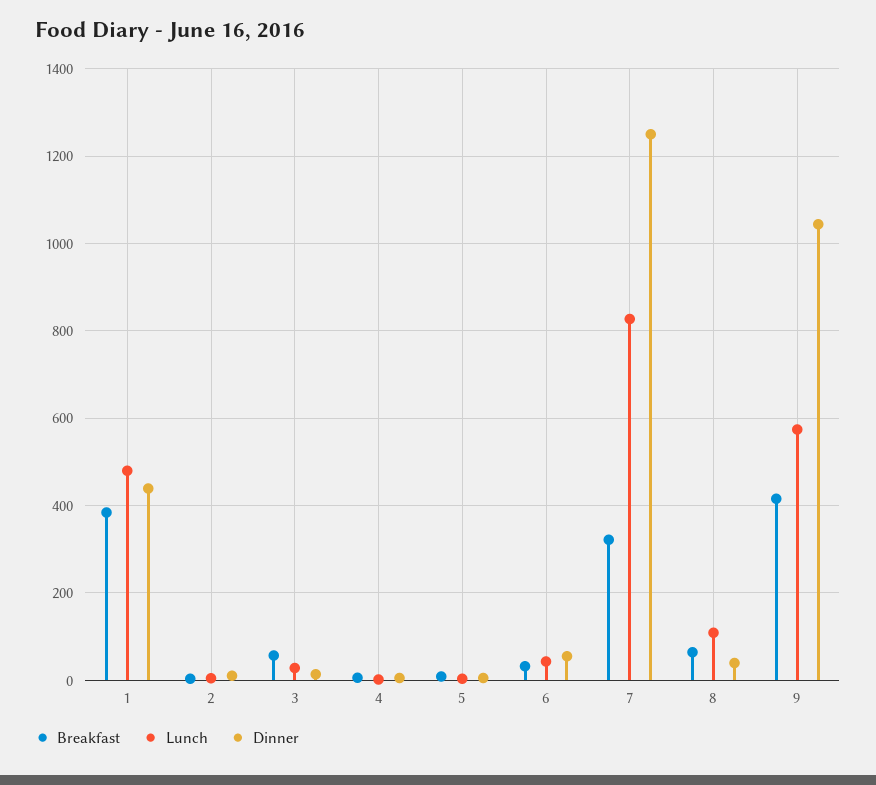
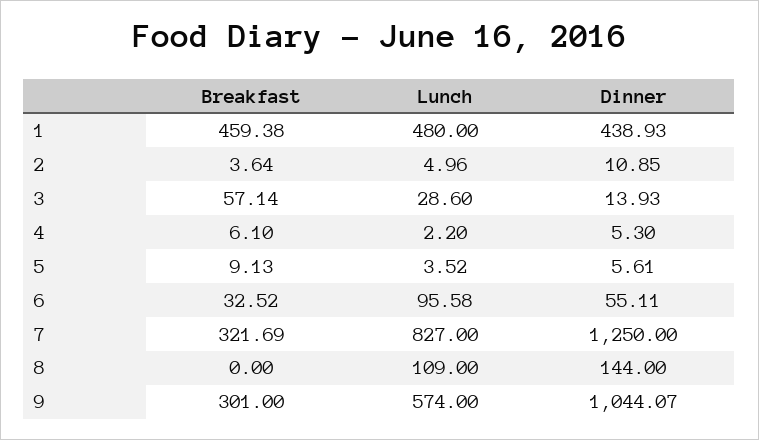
Breakfast, 1: 380 -> 459.38
Lunch, 6: 40 -> 95.58
Breakfast, 8: 60 -> 0
Dinner, 8: 40 -> 144
Breakfast, 9: 420 -> 301

